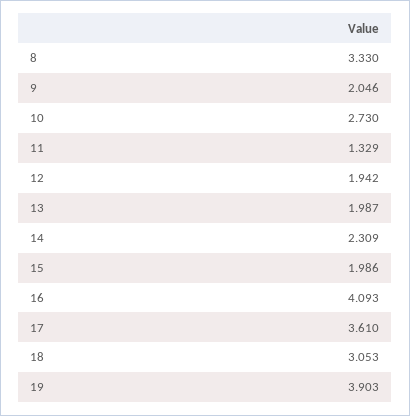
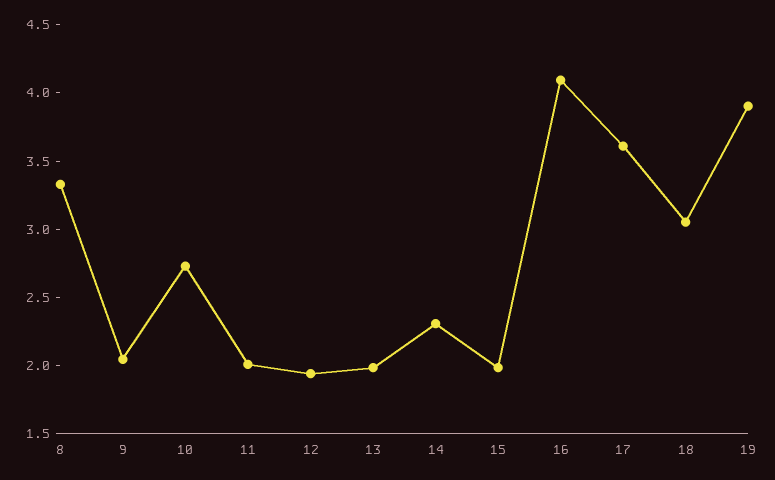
11: 1.329 -> 2

